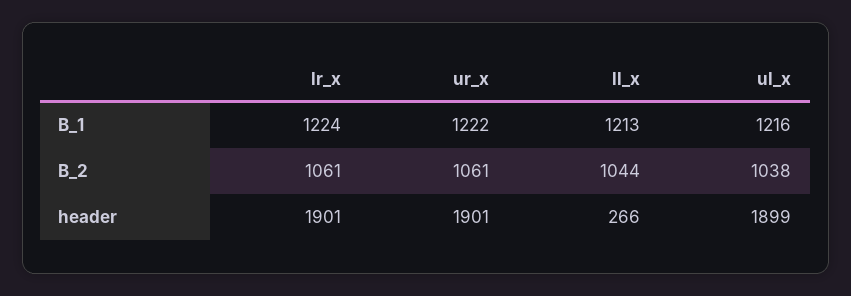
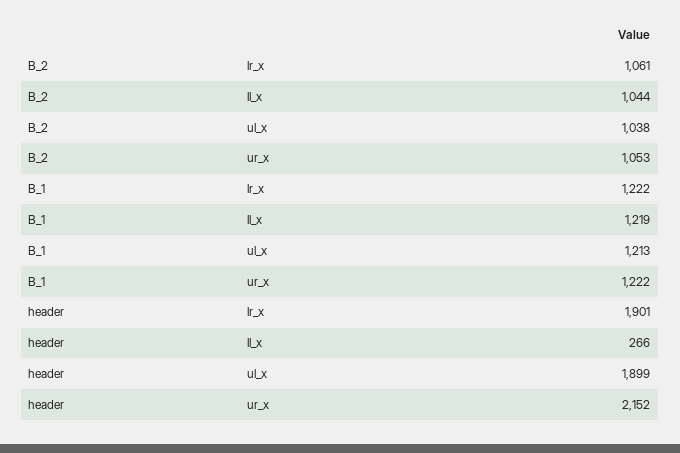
lr_x, B_1: 1224 -> 1222
ll_x, B_1: 1213 -> 1219
ul_x, B_1: 1216 -> 1213
ur_x, B_2: 1061 -> 1053
ur_x, header: 1901 -> 2152

